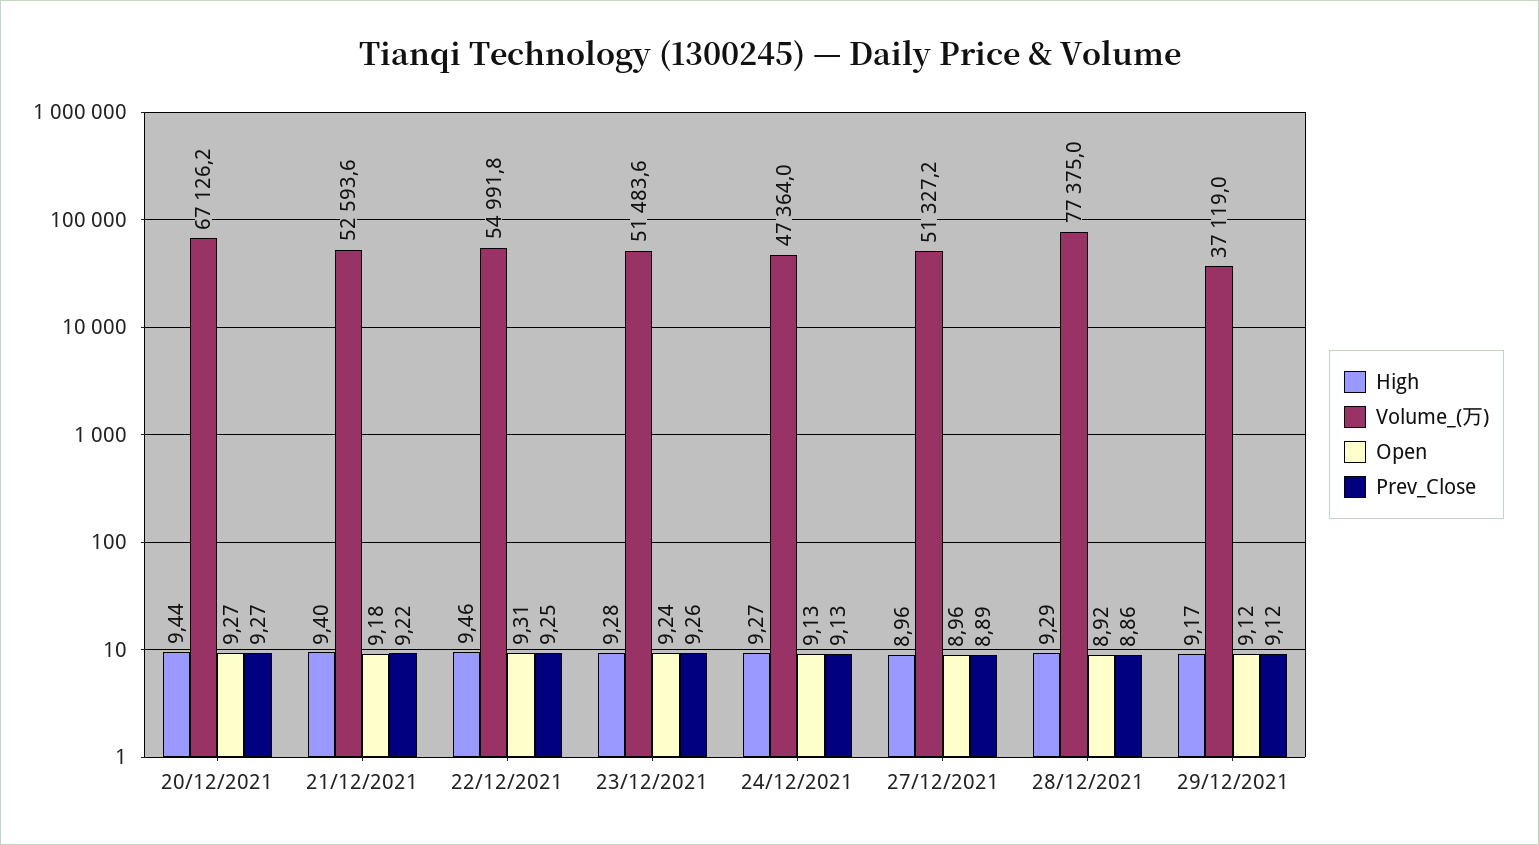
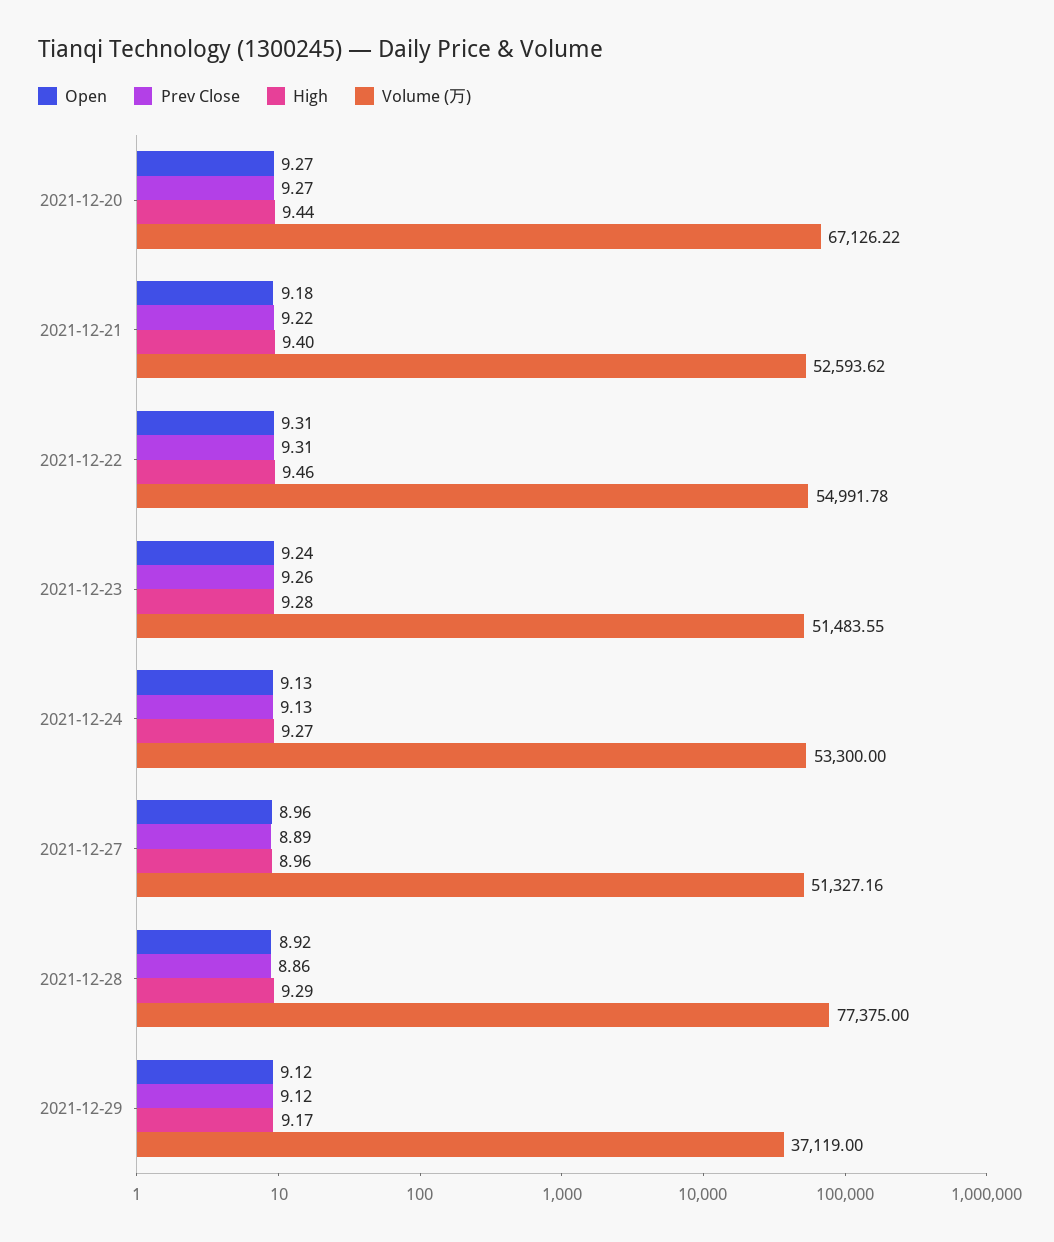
Prev_Close, 22/12/2021: 9.25 -> 9.31
Volume_(万), 24/12/2021: 47364 -> 53300

